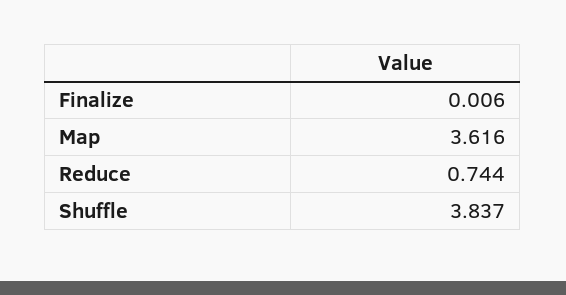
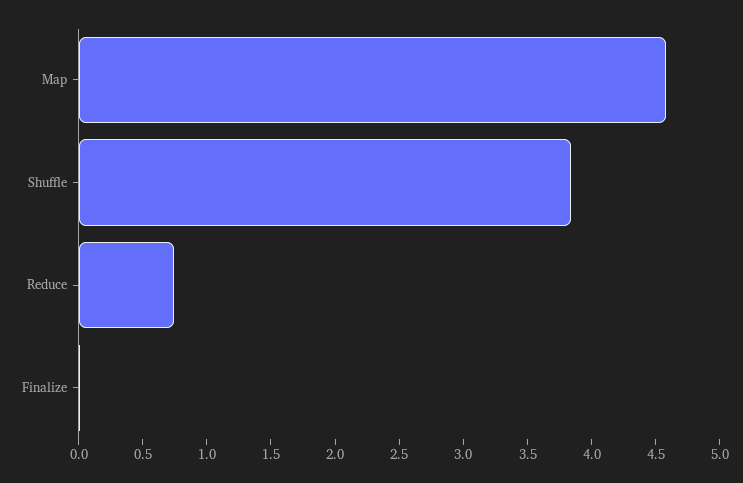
Map: 3.616 -> 4.6

